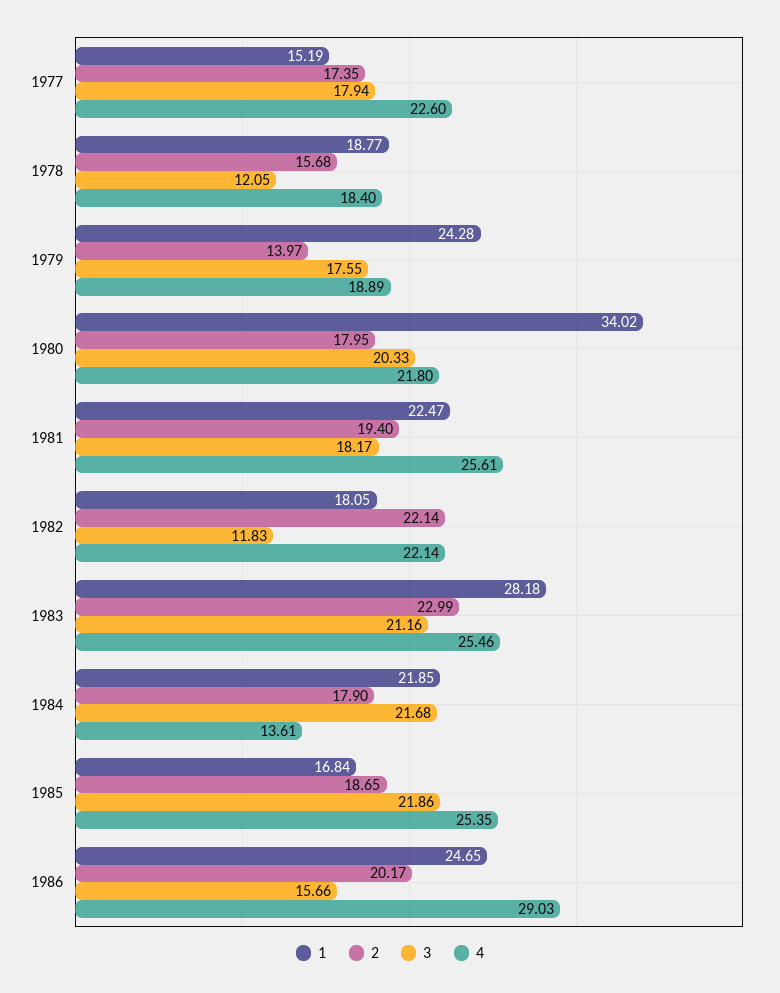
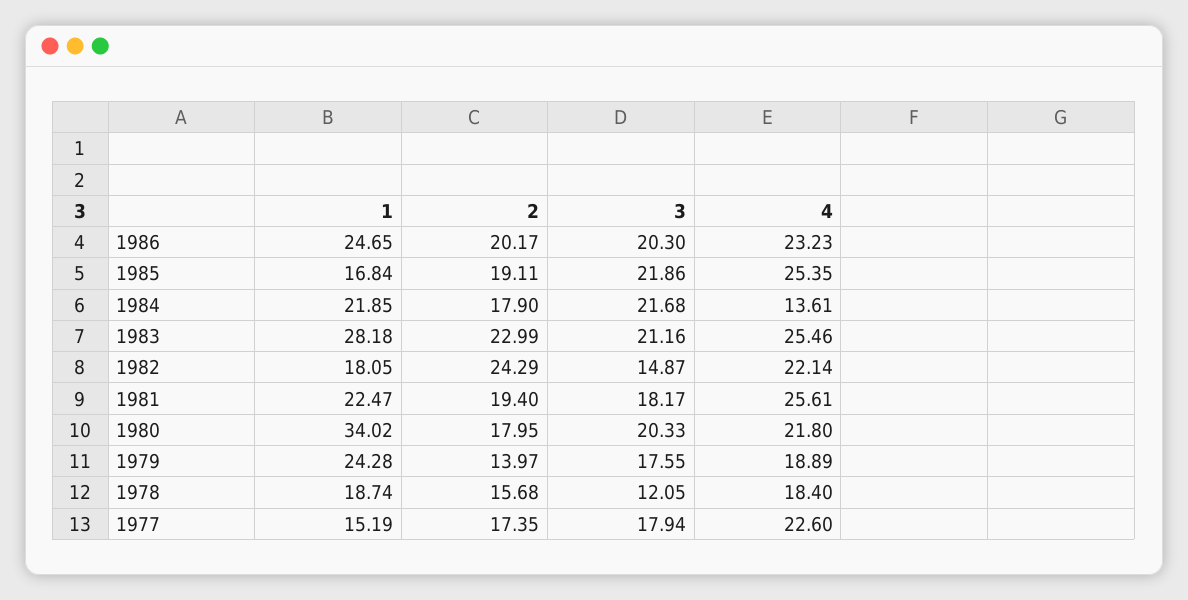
1, 1978: 18.77 -> 18.74
2, 1982: 22.14 -> 24.29
3, 1982: 11.83 -> 14.87
2, 1985: 18.65 -> 19.11
3, 1986: 15.66 -> 20.3
4, 1986: 29.03 -> 23.23

